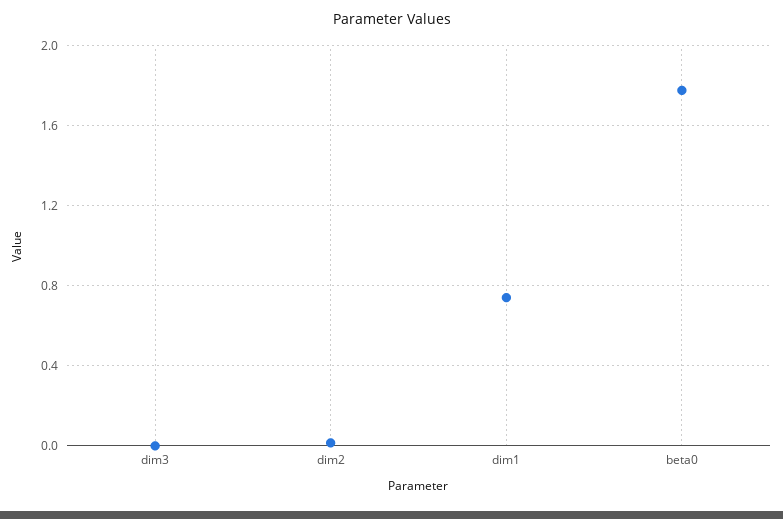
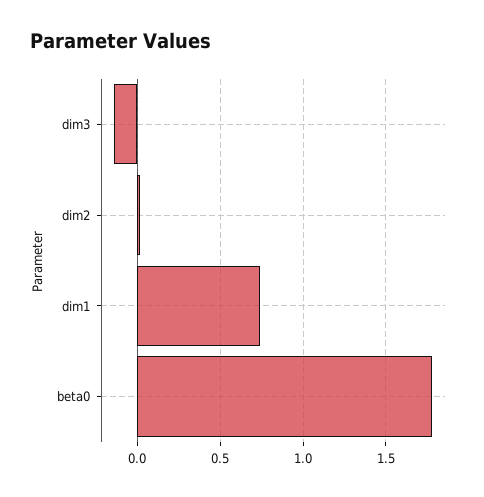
dim3: 0 -> -0.15

